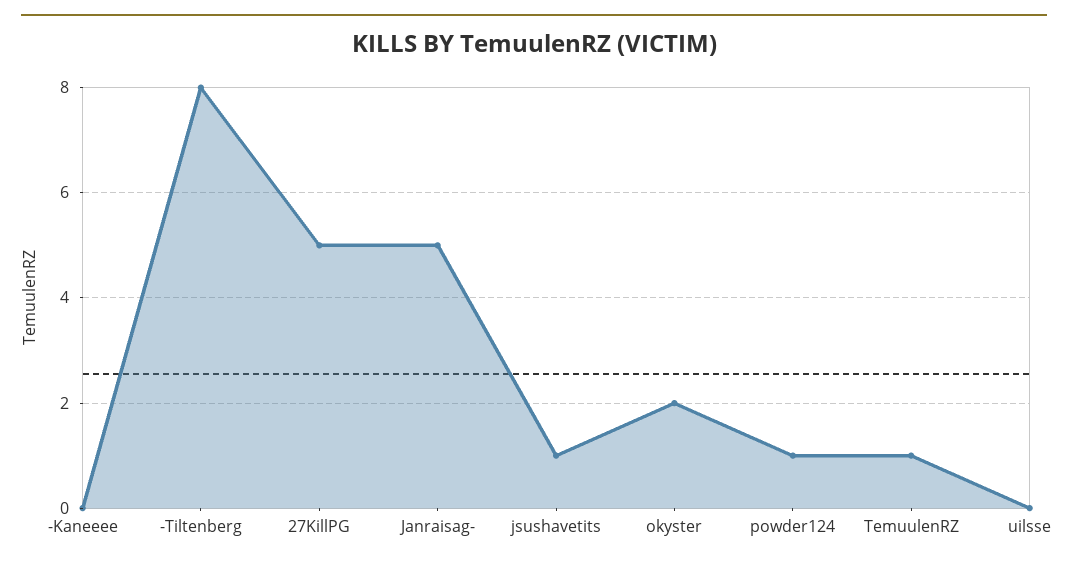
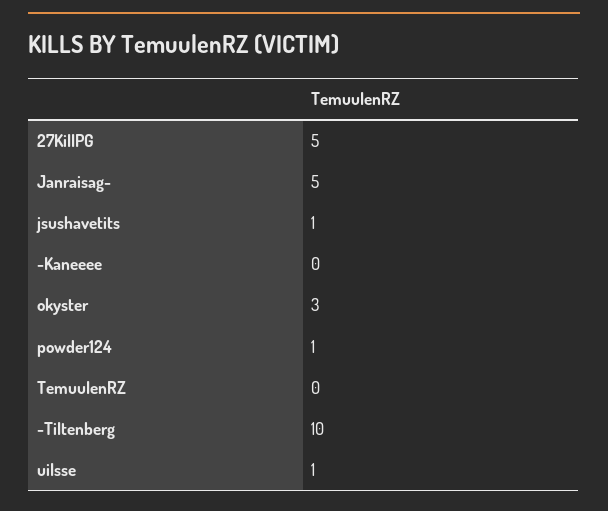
-Tiltenberg: 8 -> 10
okyster: 2 -> 3
TemuulenRZ: 1 -> 0
uilsse: 0 -> 1

